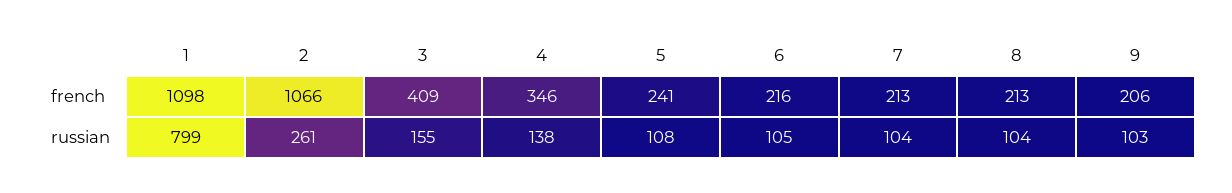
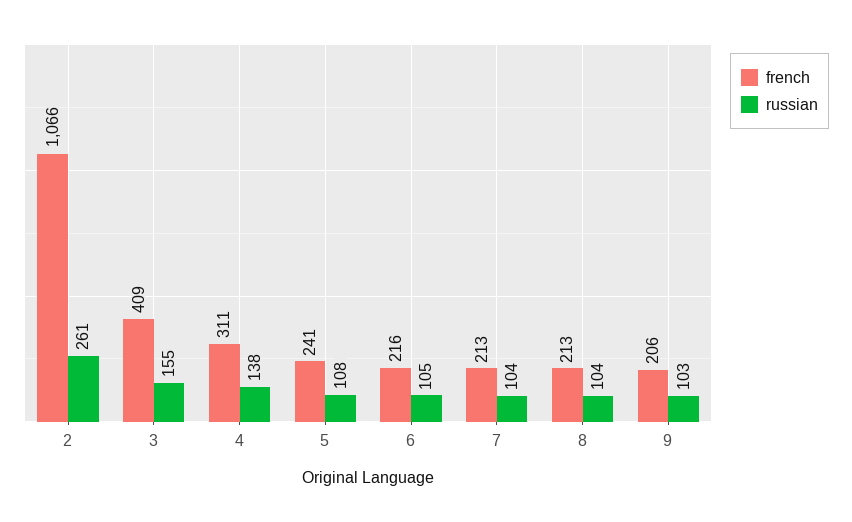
french, 1: 1098 -> none
french, 4: 346 -> 311
russian, 1: 799 -> none

